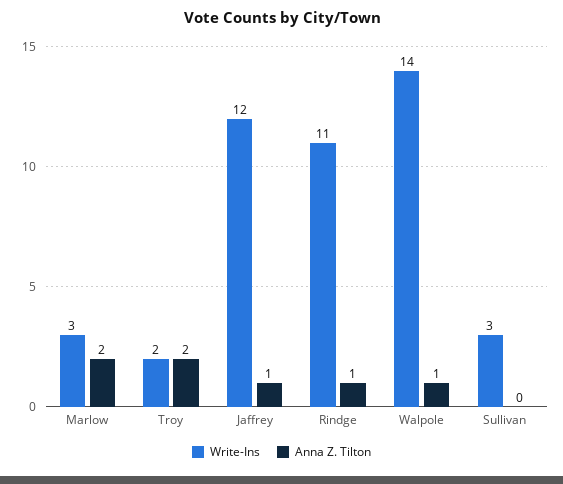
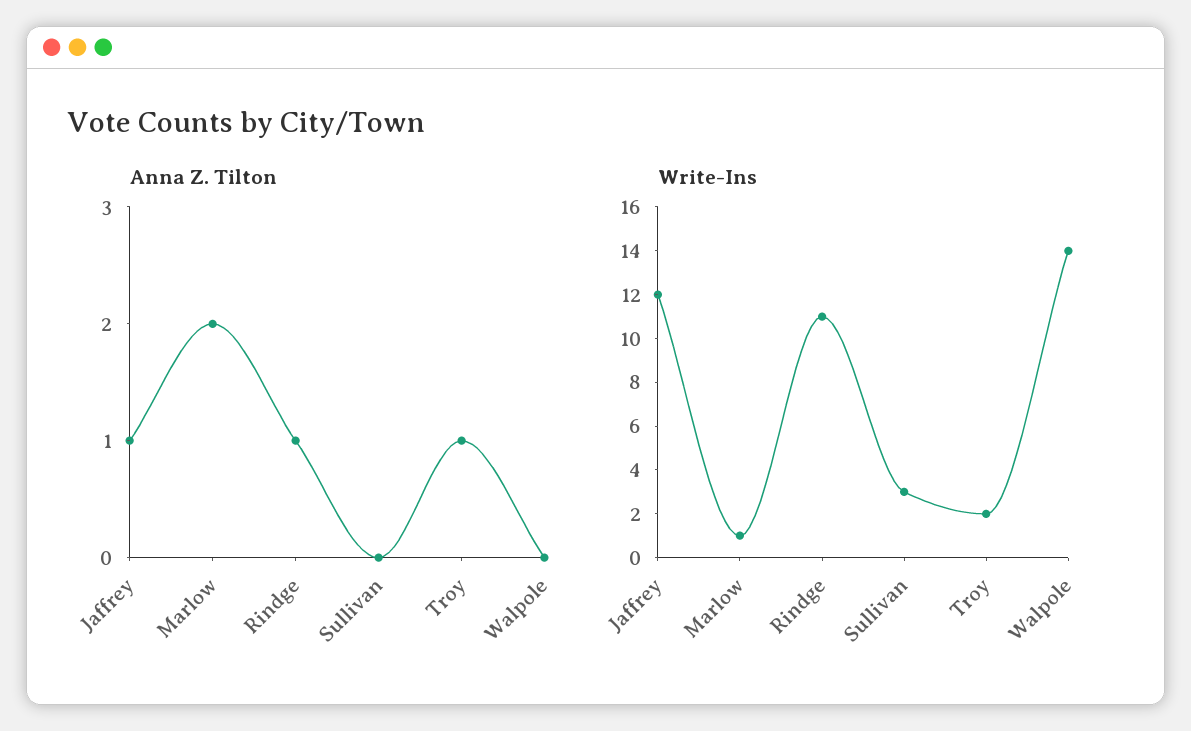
Write-Ins, Marlow: 3 -> 1
Anna Z. Tilton, Troy: 2 -> 1
Anna Z. Tilton, Walpole: 1 -> 0

